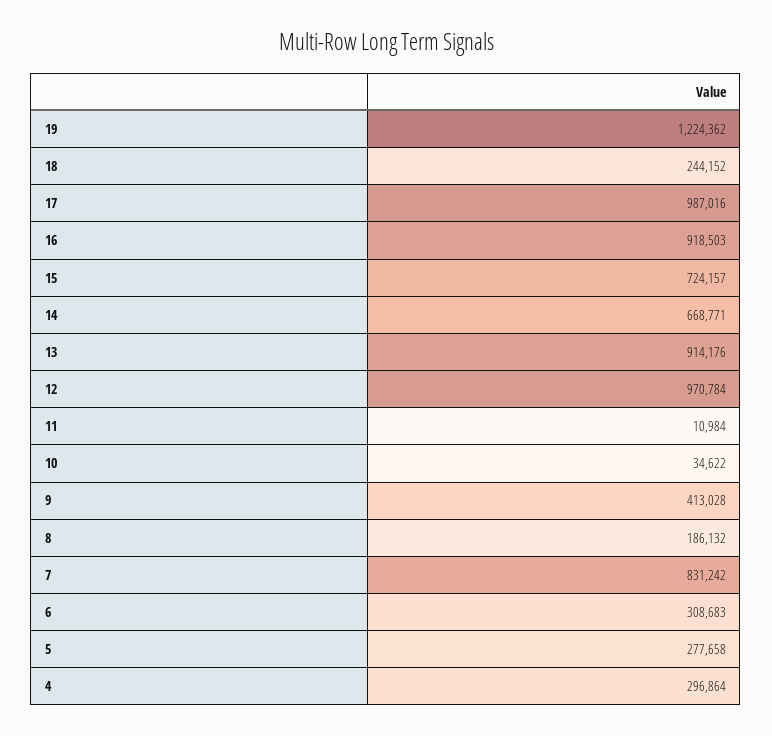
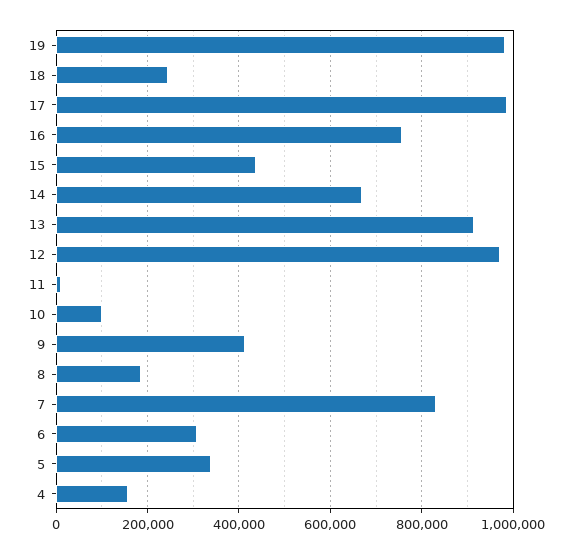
19: 1224362 -> 980000
16: 918503 -> 760000
15: 724157 -> 440000
10: 34622 -> 100000
5: 277658 -> 340000
4: 296864 -> 160000

